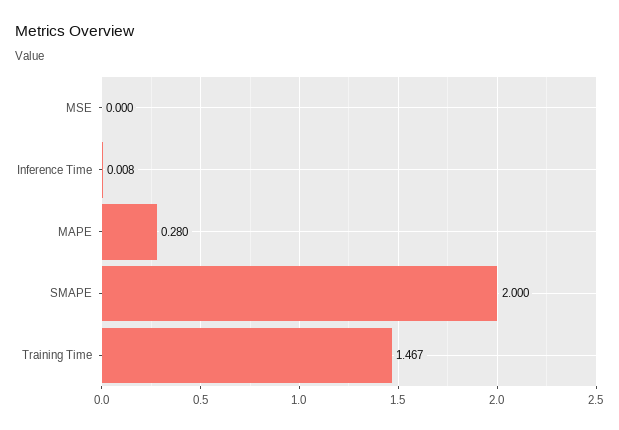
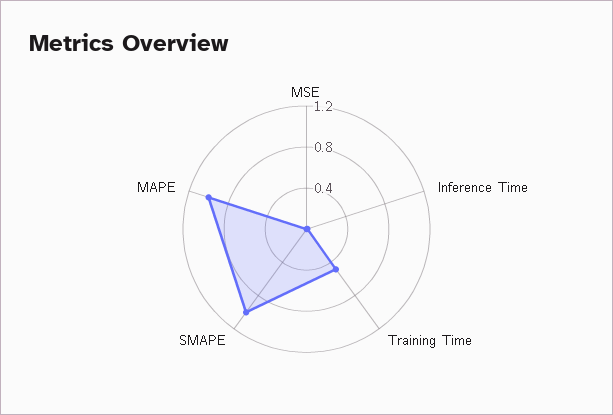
MAPE: 0.28 -> 1
SMAPE: 2 -> 1
Training Time: 1.467 -> 0.5

